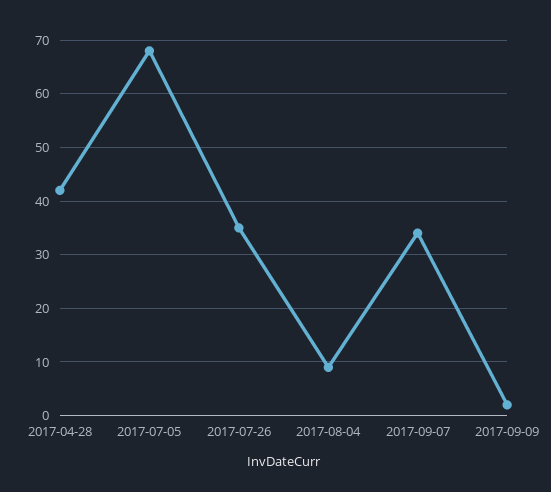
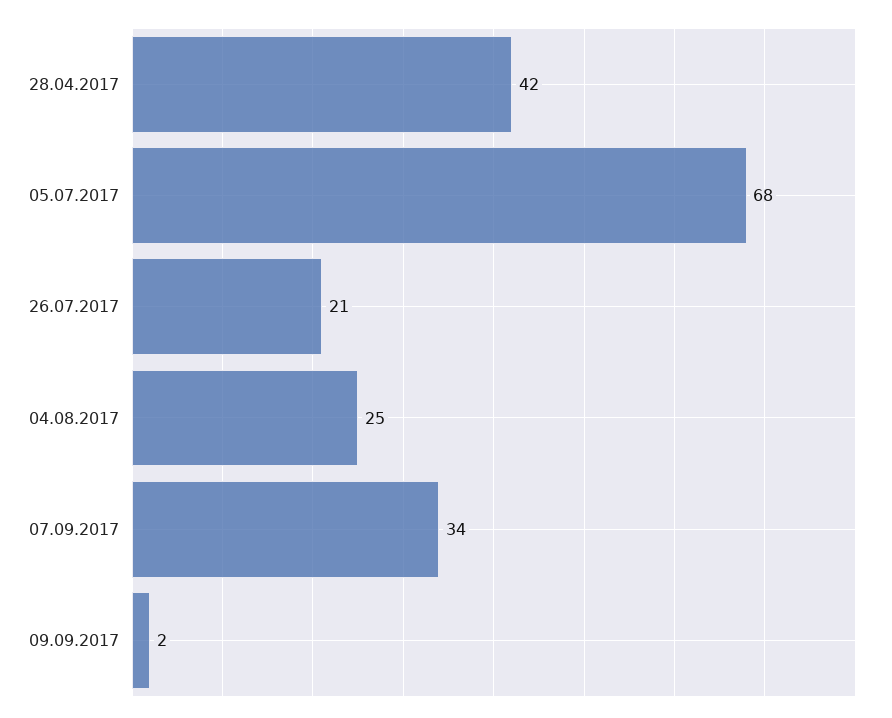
2017-07-26: 35 -> 21
2017-08-04: 10 -> 25

